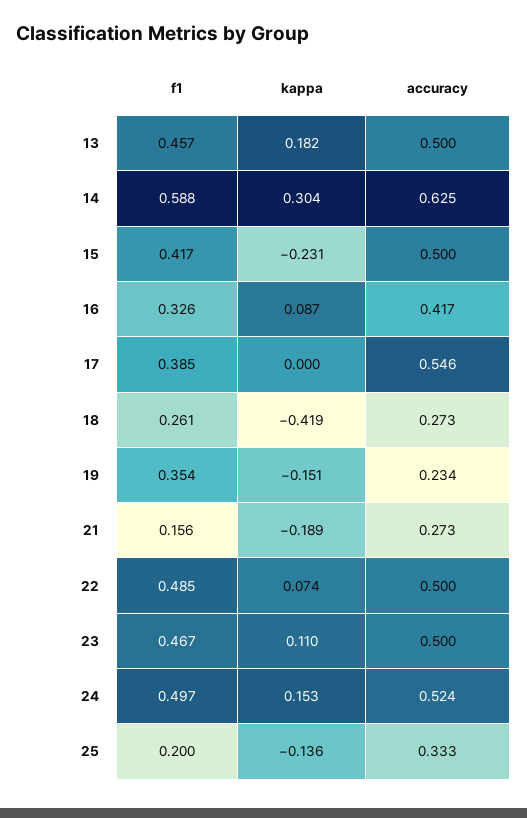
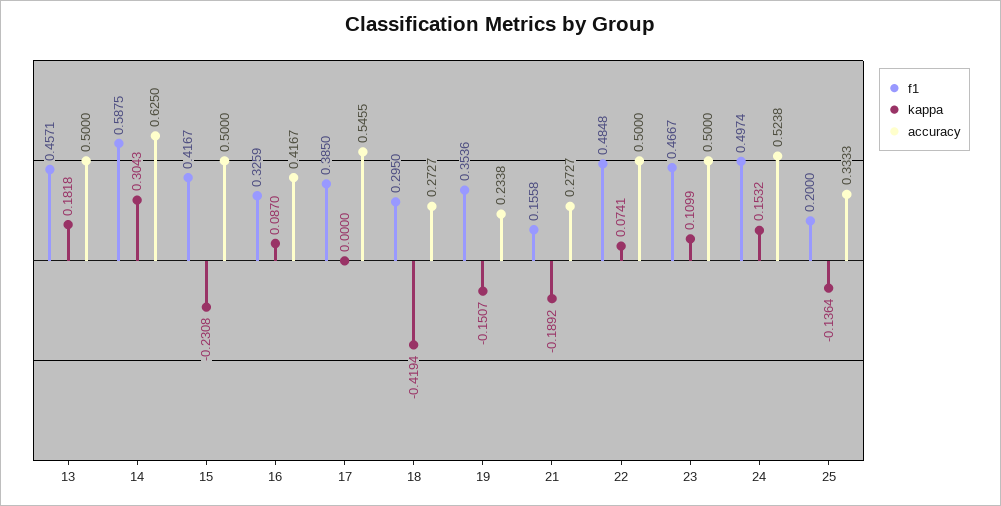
f1, 18: 0.261 -> 0.295

